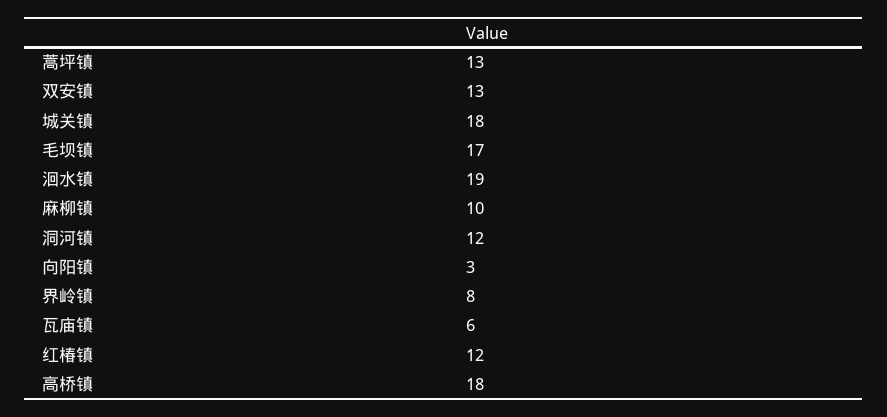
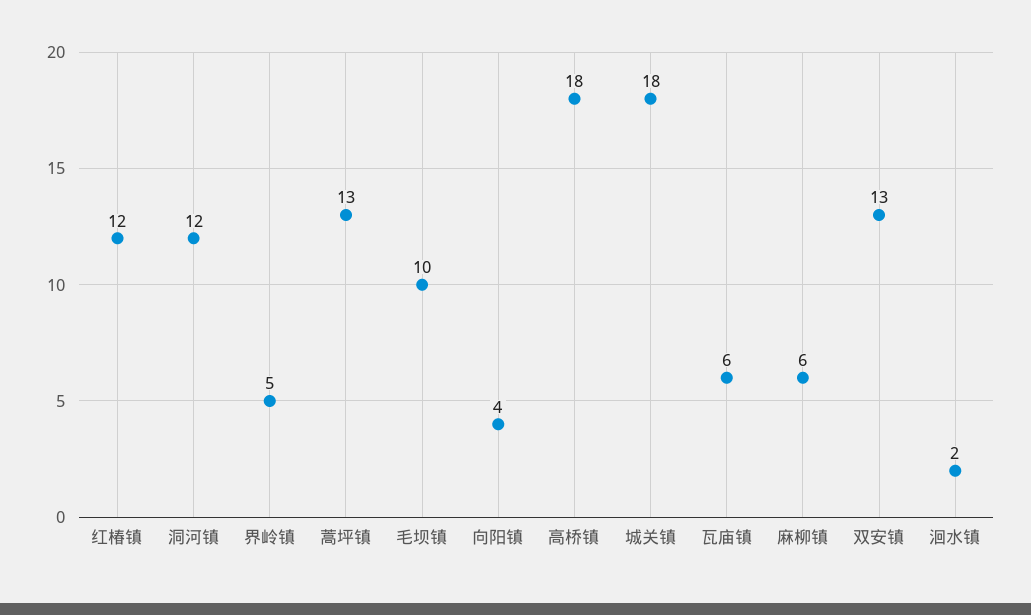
毛坝镇: 17 -> 10
洄水镇: 19 -> 2
麻柳镇: 10 -> 6
向阳镇: 3 -> 4
界岭镇: 8 -> 5

